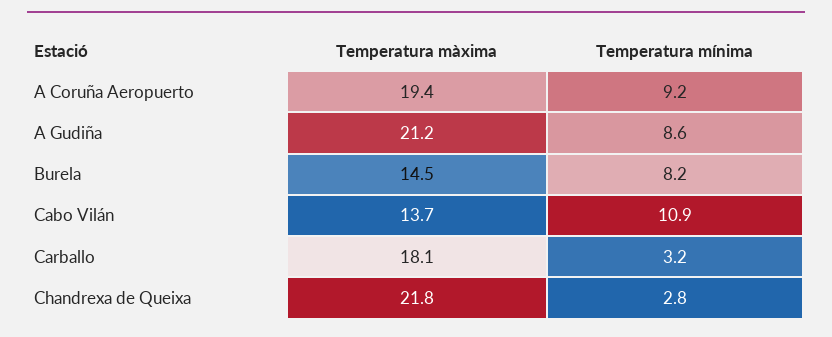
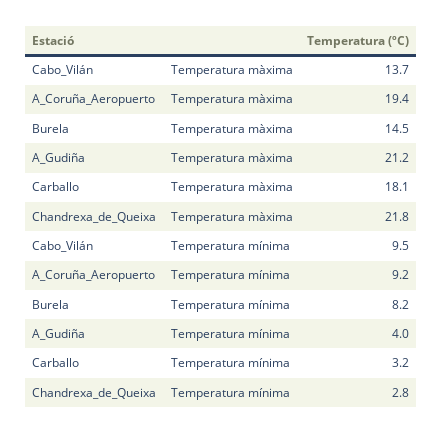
Temperatura mínima, A Gudiña: 8.6 -> 4
Temperatura mínima, Cabo Vilán: 10.9 -> 9.5

